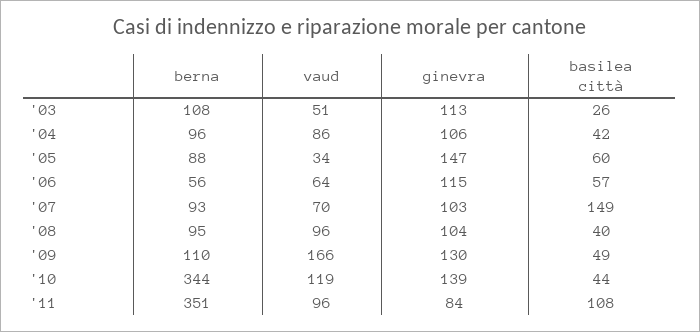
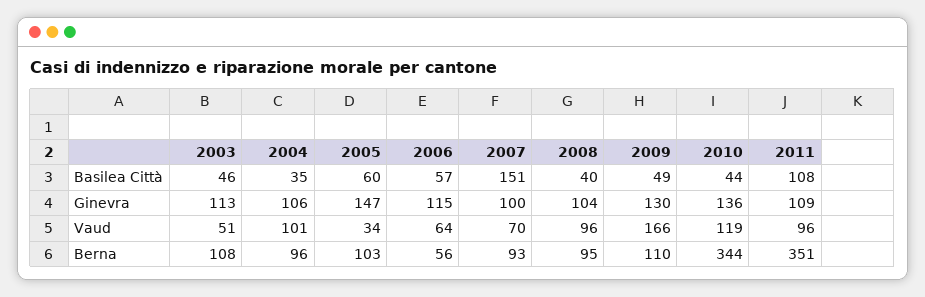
basilea città, '03: 26 -> 46
vaud, '04: 86 -> 101
basilea città, '04: 42 -> 35
berna, '05: 88 -> 103
ginevra, '07: 103 -> 100
basilea città, '07: 149 -> 151
ginevra, '10: 139 -> 136
ginevra, '11: 84 -> 109

